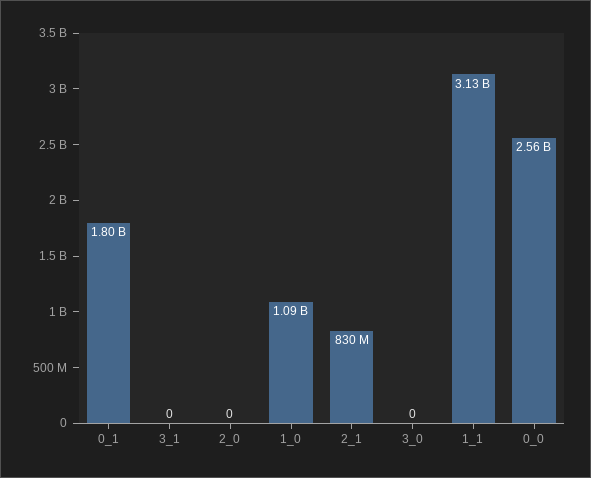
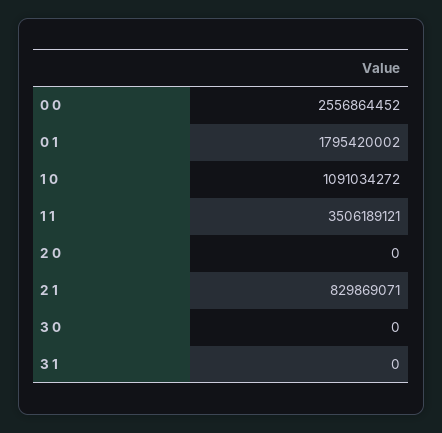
1_1: 3130000000 -> 3506189121

